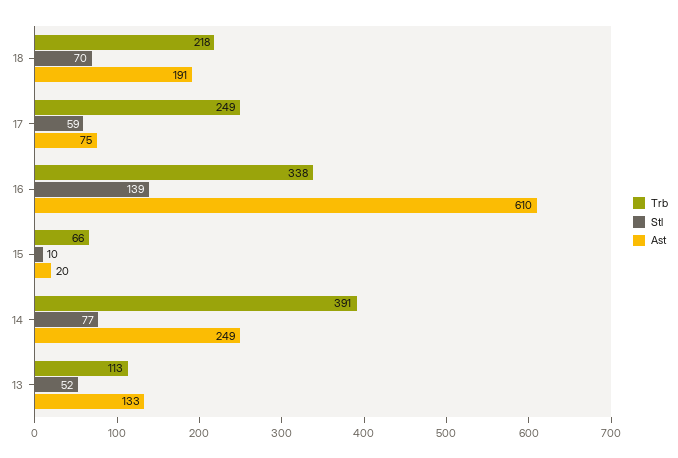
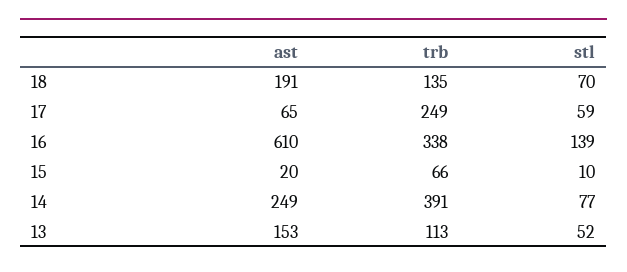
Trb, 18: 218 -> 135
Ast, 17: 75 -> 65
Ast, 13: 133 -> 153

